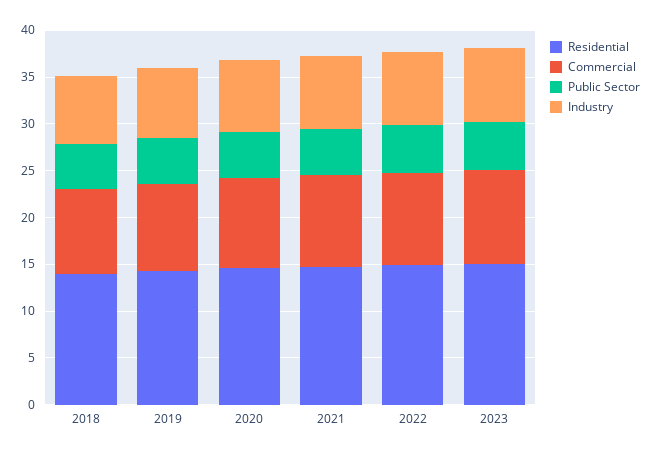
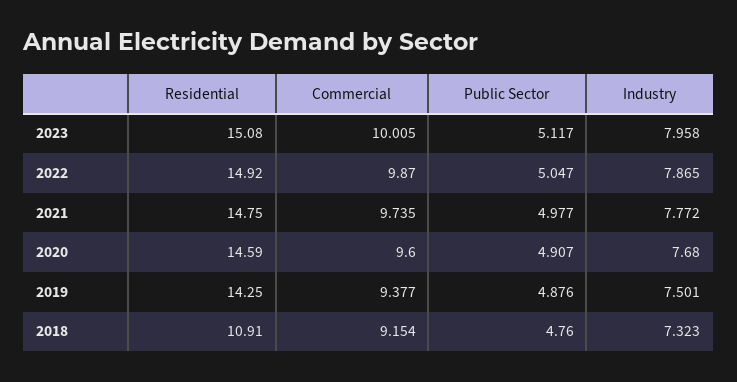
Residential, 2018: 14 -> 10.91

